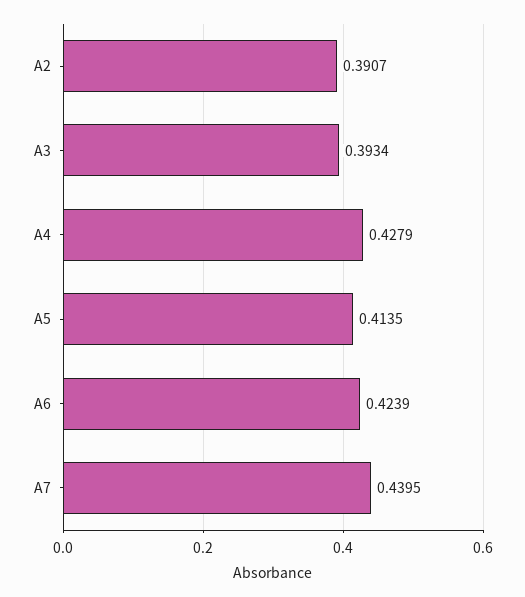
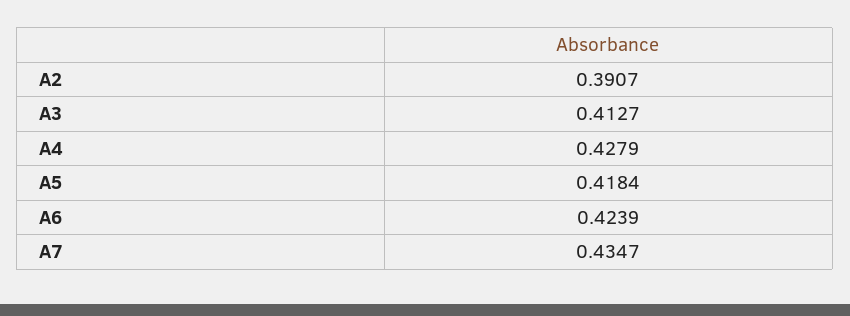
A3: 0.3934 -> 0.4127
A5: 0.4135 -> 0.4184
A7: 0.4395 -> 0.4347

